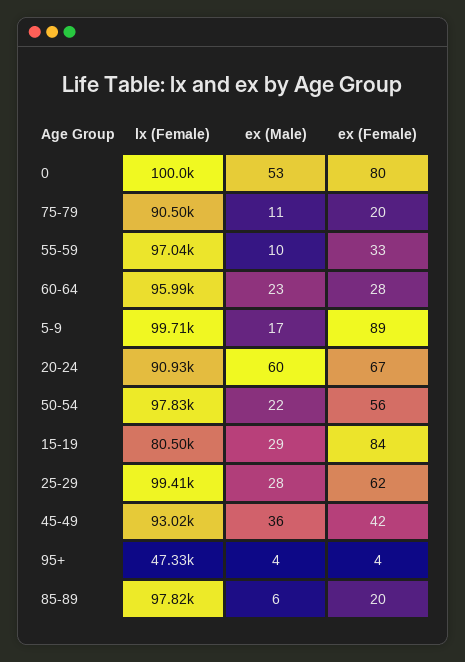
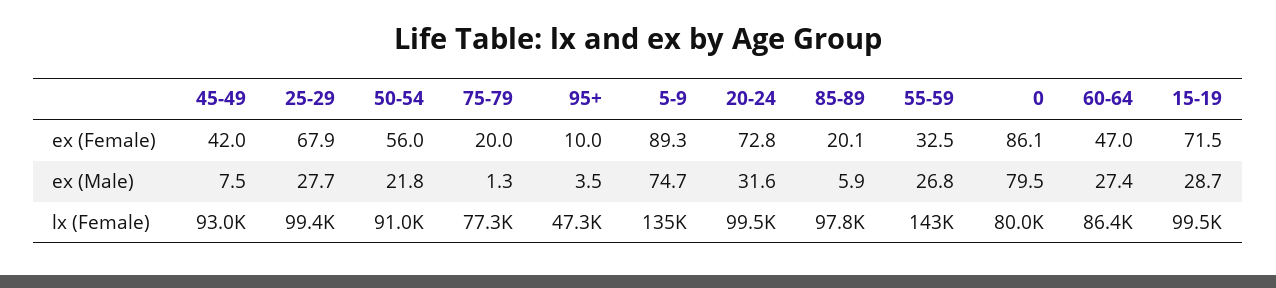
lx (Female), 0: 100000 -> 80000
ex (Male), 0: 53 -> 79.5
ex (Female), 0: 80 -> 86.1
lx (Female), 75-79: 90500 -> 77300
ex (Male), 75-79: 11 -> 1.3
lx (Female), 55-59: 97040 -> 143000
ex (Male), 55-59: 10 -> 26.8
lx (Female), 60-64: 95990 -> 86400
ex (Male), 60-64: 23 -> 27.4
ex (Female), 60-64: 28 -> 47
lx (Female), 5-9: 99710 -> 135000
ex (Male), 5-9: 17 -> 74.7
lx (Female), 20-24: 90930 -> 99500
ex (Male), 20-24: 60 -> 31.6
ex (Female), 20-24: 67 -> 72.8
lx (Female), 50-54: 97830 -> 91000
lx (Female), 15-19: 80500 -> 99500
ex (Female), 15-19: 84 -> 71.5
ex (Female), 25-29: 62 -> 67.9
ex (Male), 45-49: 36 -> 7.5
ex (Female), 95+: 4 -> 10

